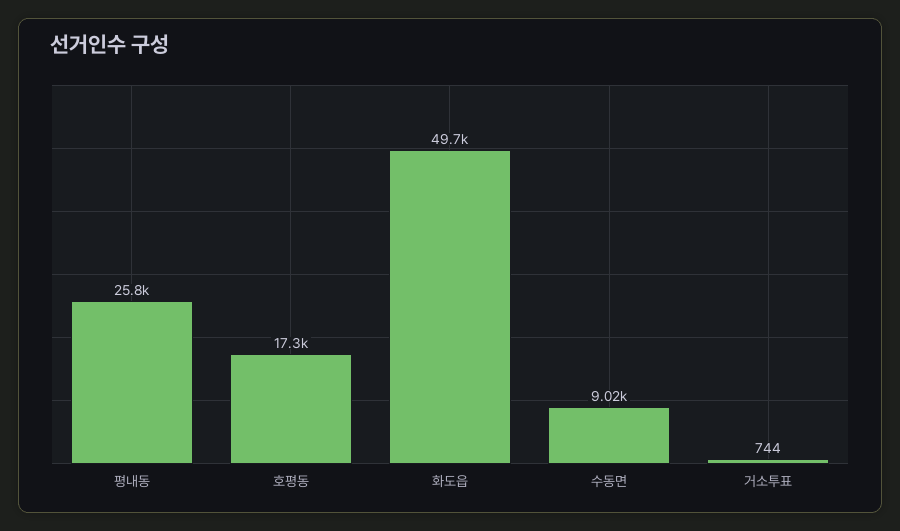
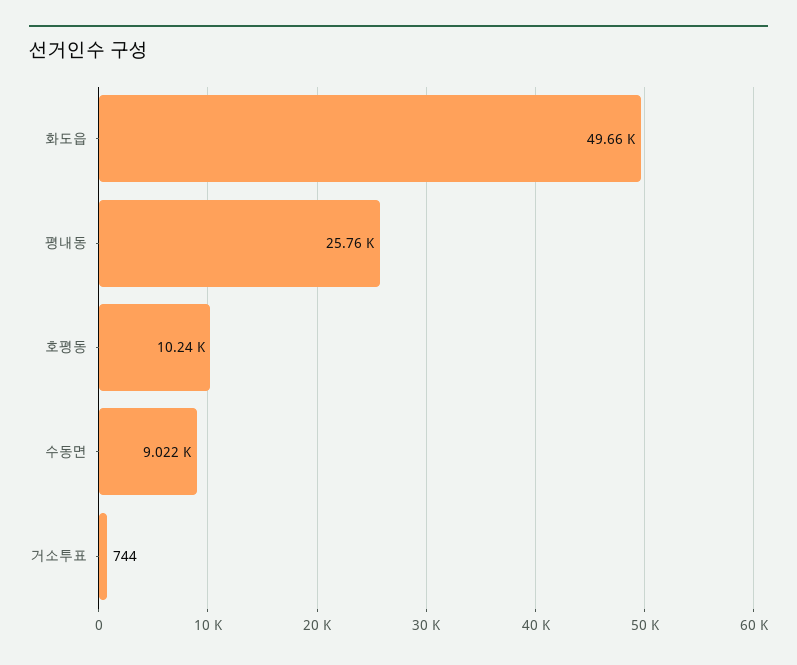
호평동: 17300 -> 10240

